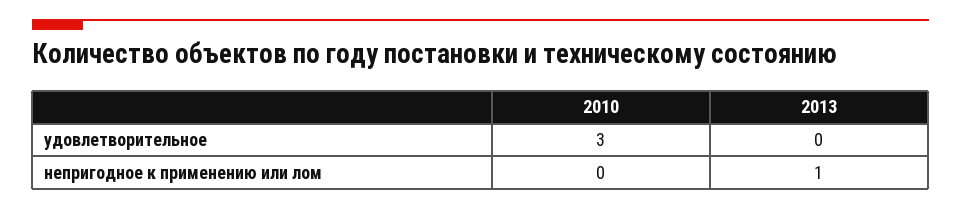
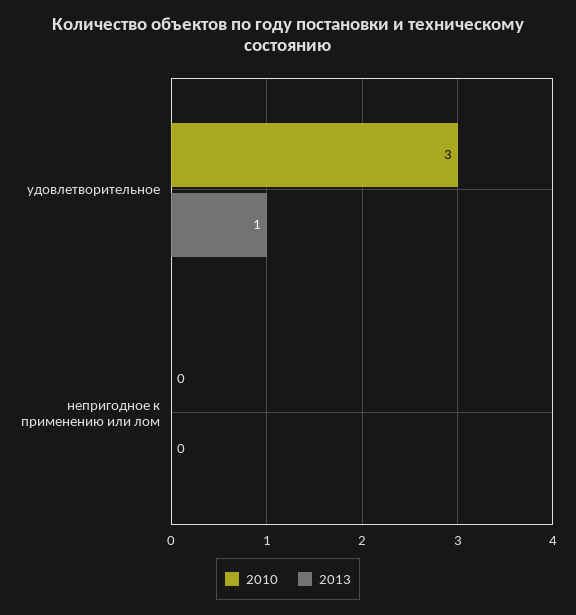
2013, удовлетворительное: 0 -> 1
2013, непригодное к применению или лом: 1 -> 0

